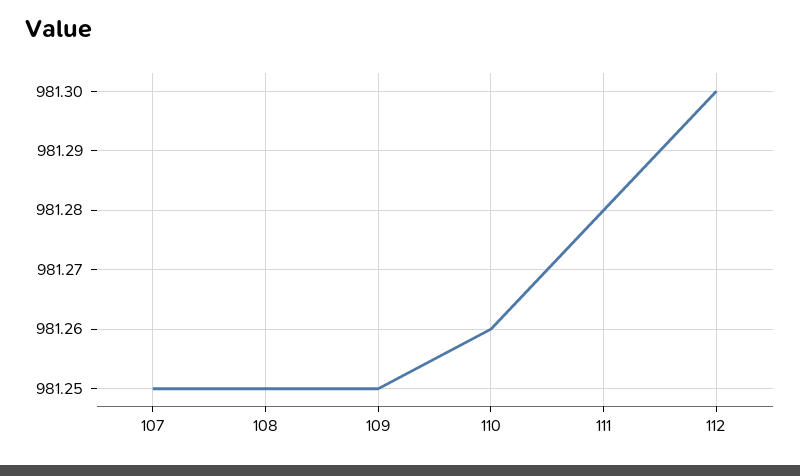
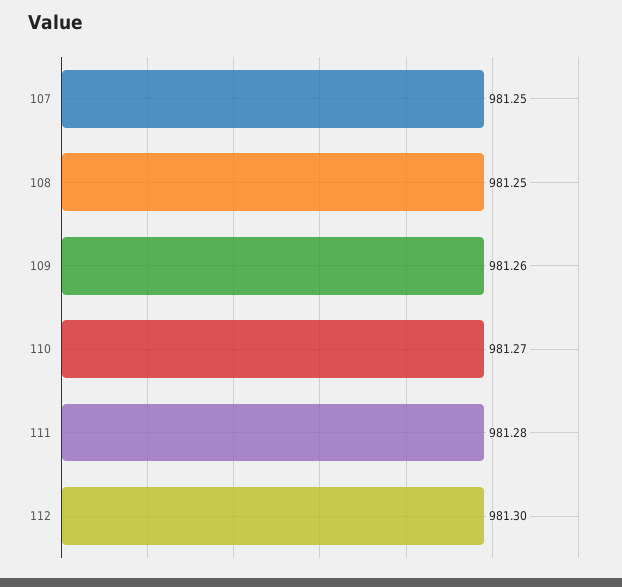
109: 981.25 -> 981.26
110: 981.26 -> 981.27

